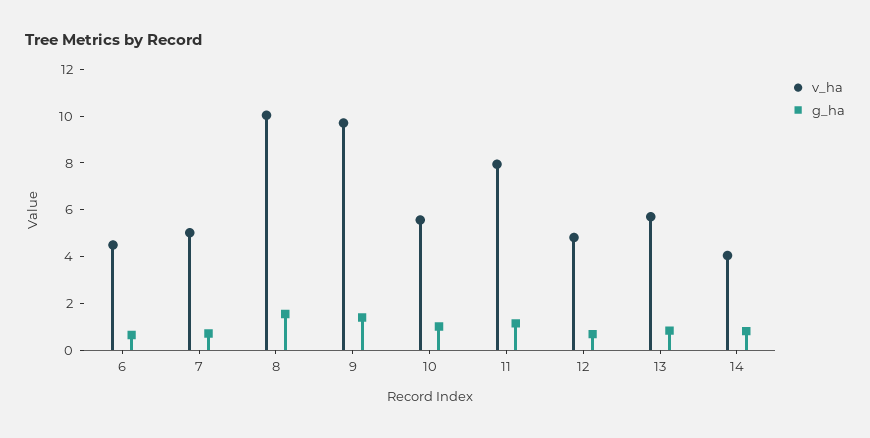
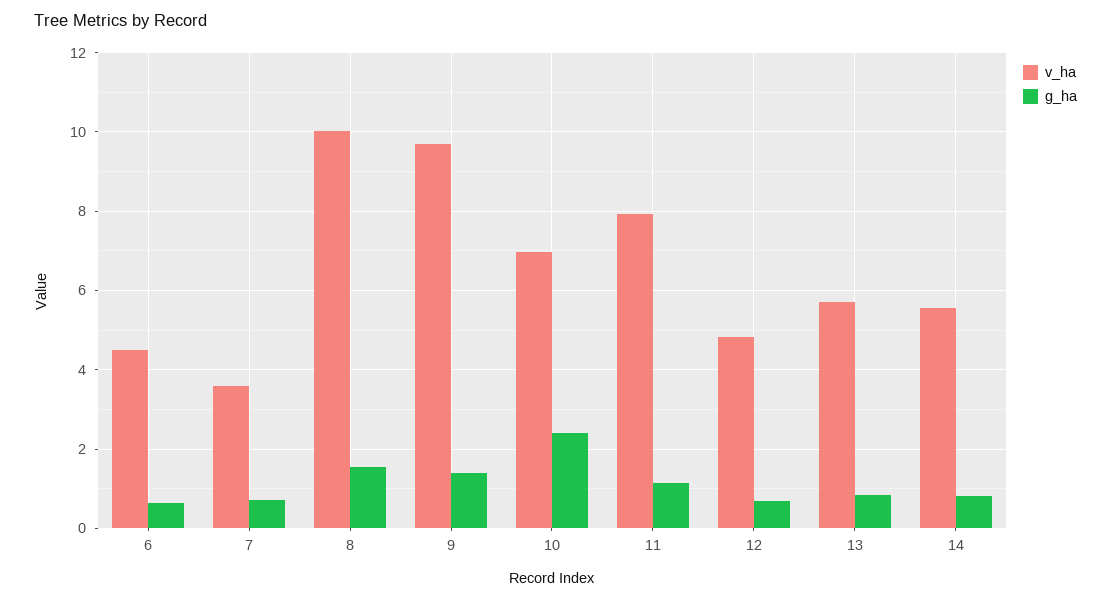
v_ha, 7: 5 -> 3.6
v_ha, 10: 5.5 -> 7
g_ha, 10: 1 -> 2.4
v_ha, 14: 4 -> 5.6

